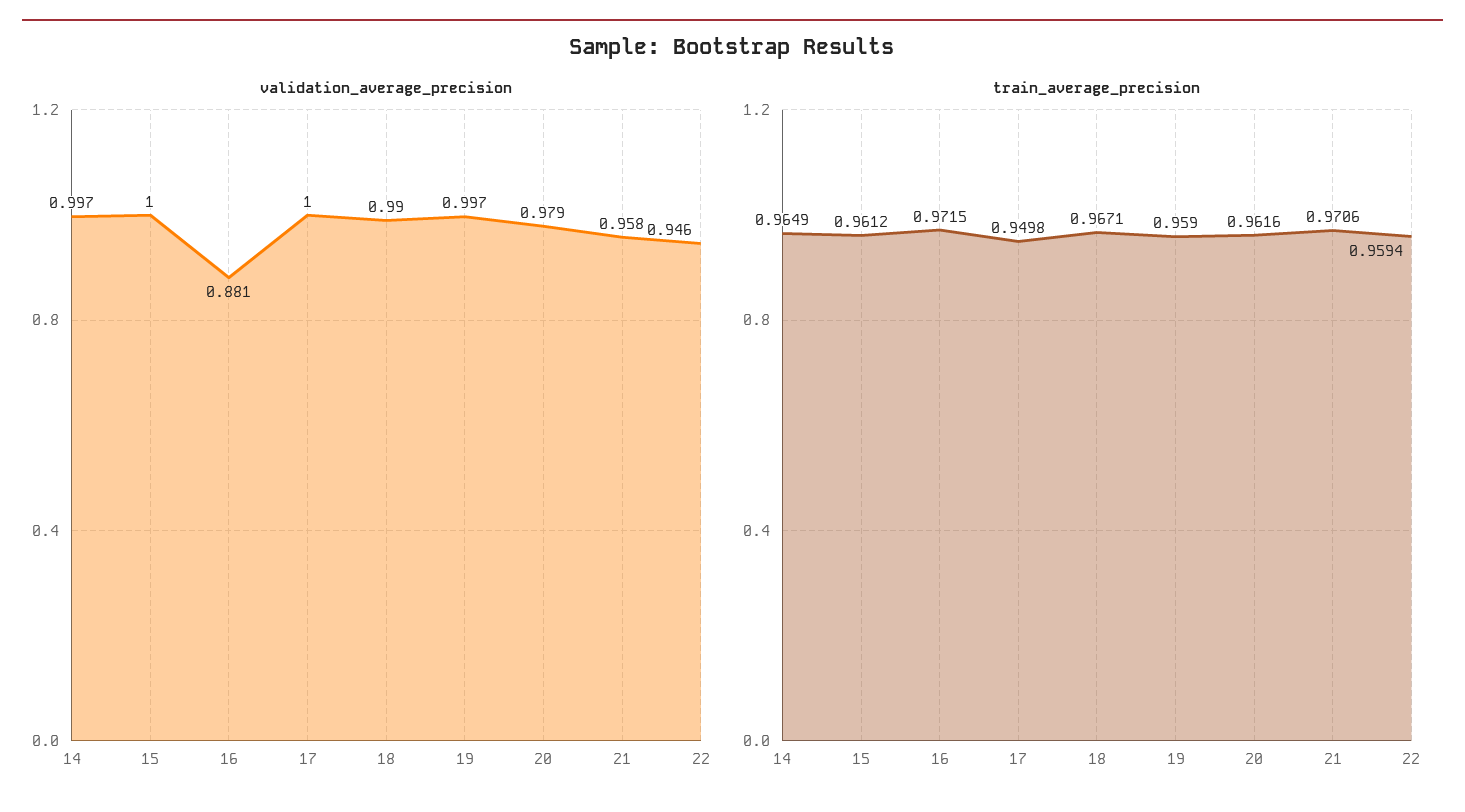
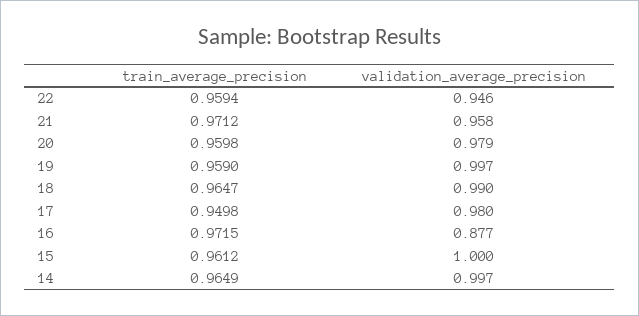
validation_average_precision, 16: 0.881 -> 0.877
validation_average_precision, 17: 1 -> 0.98
train_average_precision, 18: 0.9671 -> 0.9647
train_average_precision, 20: 0.9616 -> 0.9598
train_average_precision, 21: 0.9706 -> 0.9712

